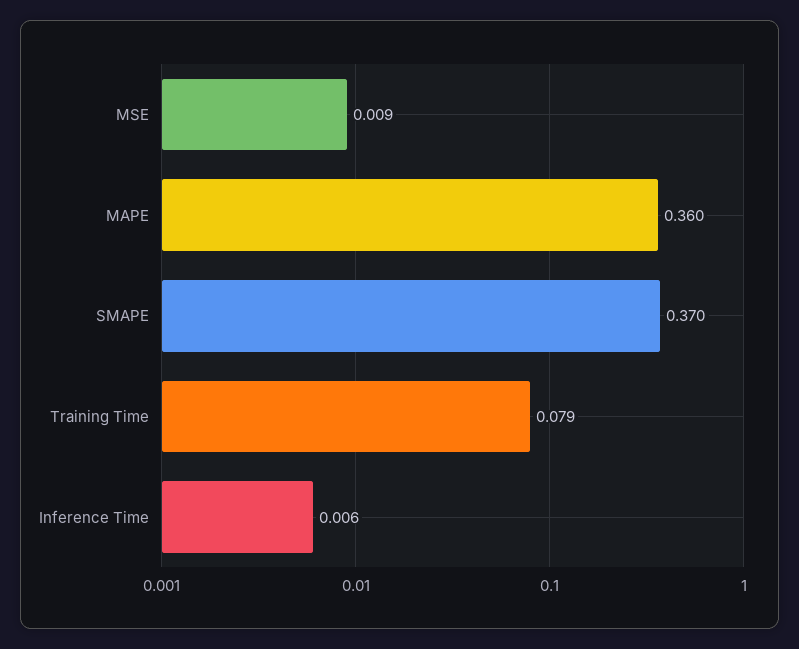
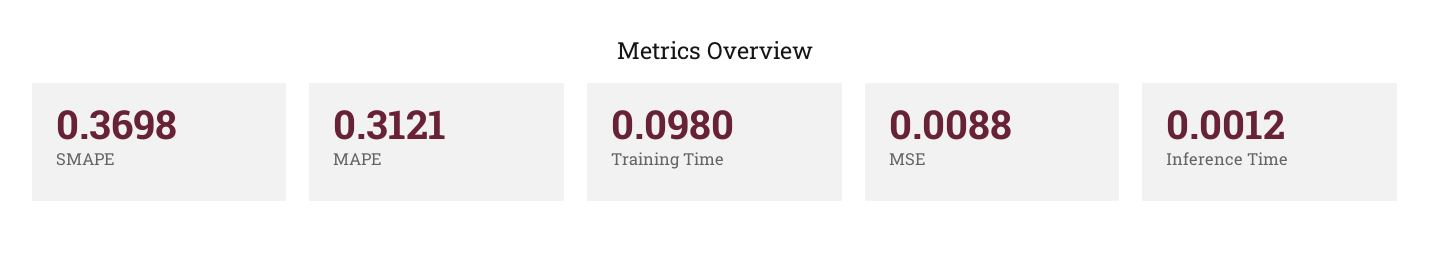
MAPE: 0.36 -> 0.3121
Training Time: 0.079 -> 0.098
Inference Time: 0.006 -> 0.0012

